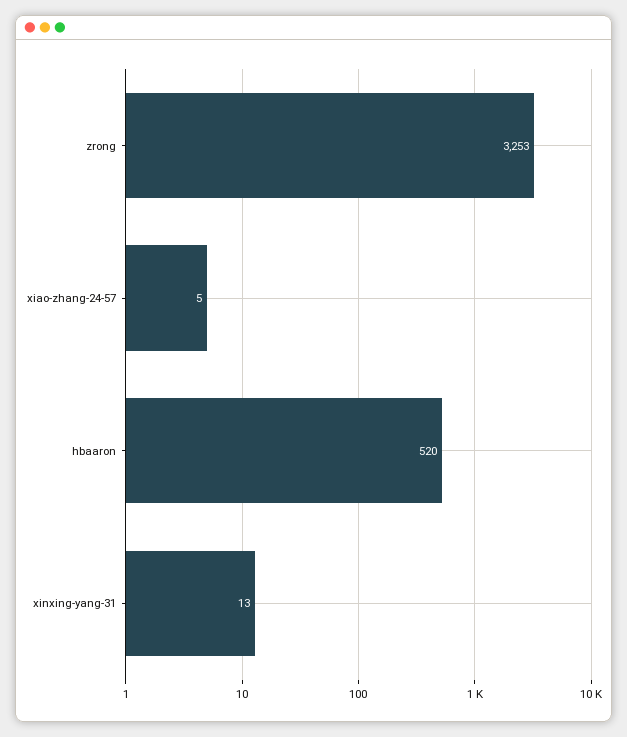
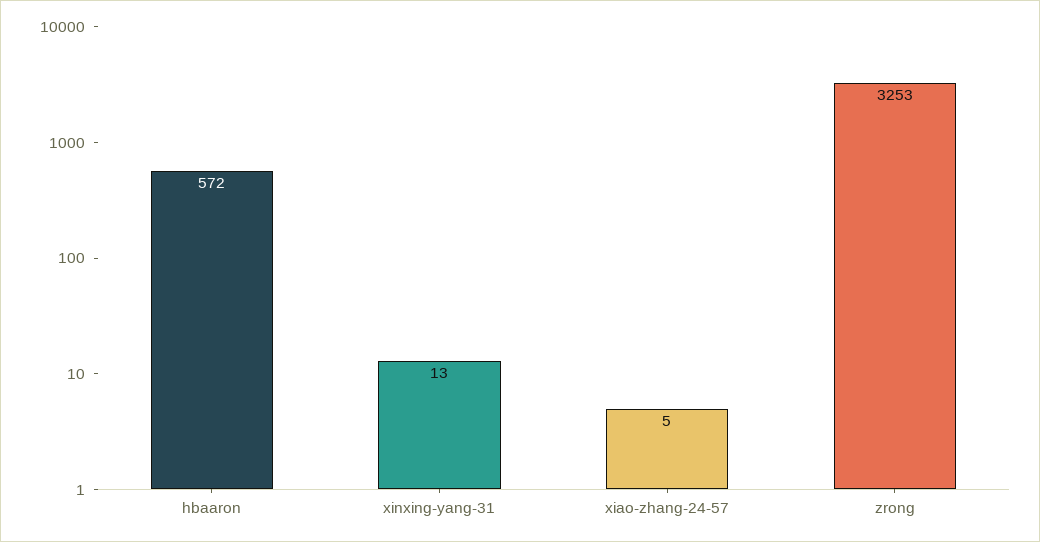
hbaaron: 520 -> 572

